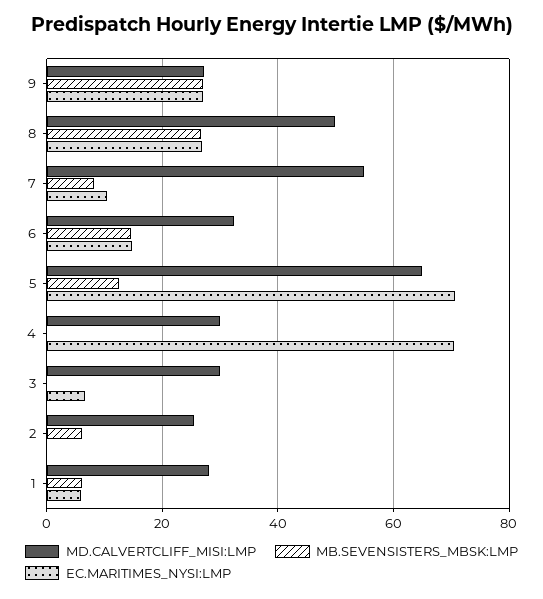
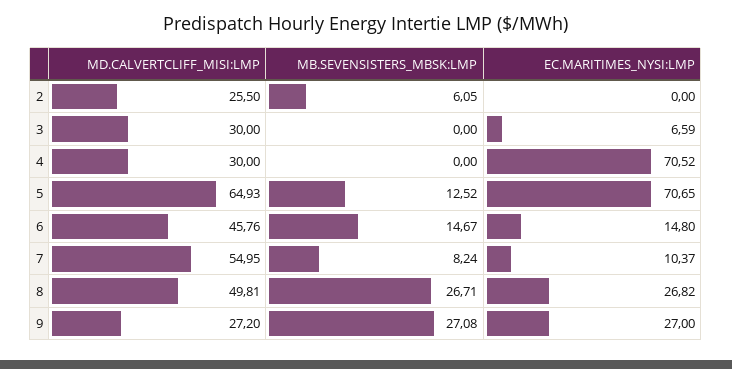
MD.CALVERTCLIFF_MISI:LMP, 6: 32 -> 45.76
MD.CALVERTCLIFF_MISI:LMP, 1: 28 -> none
MB.SEVENSISTERS_MBSK:LMP, 1: 6 -> none
EC.MARITIMES_NYSI:LMP, 1: 6 -> none

